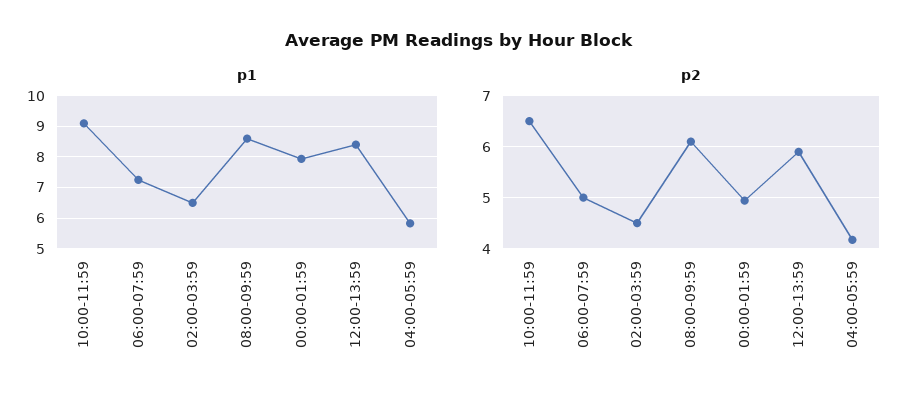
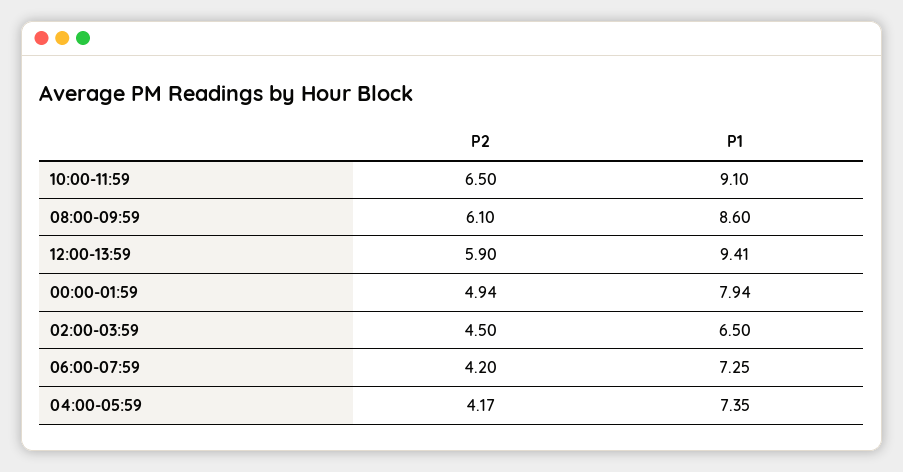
p1, 12:00-13:59: 8.4 -> 9.41
p1, 04:00-05:59: 5.8 -> 7.35
p2, 06:00-07:59: 5 -> 4.2

